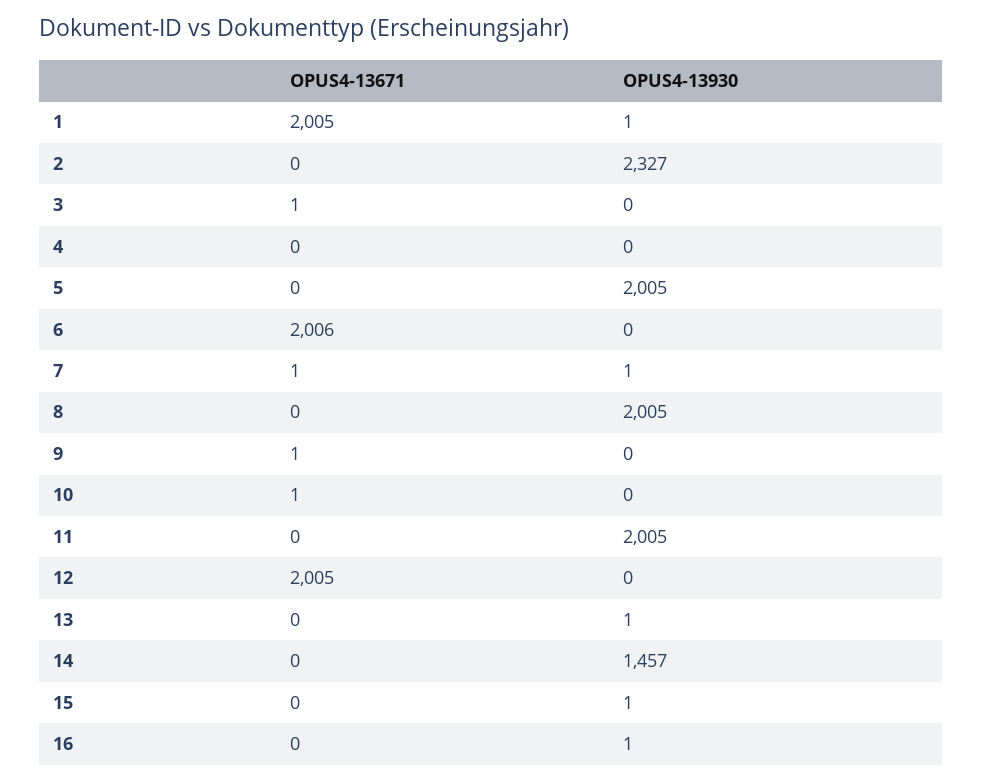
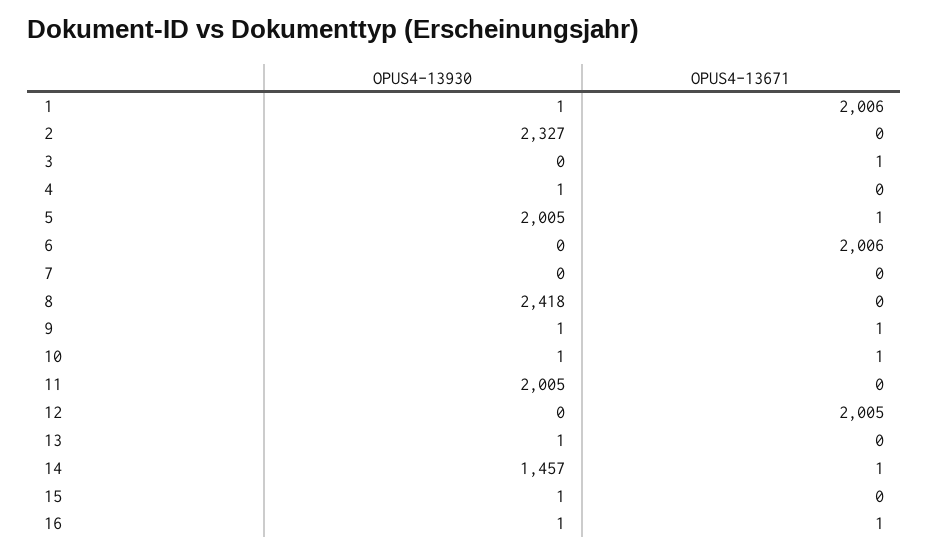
OPUS4-13671, 1: 2005 -> 2006
OPUS4-13930, 4: 0 -> 1
OPUS4-13671, 5: 0 -> 1
OPUS4-13671, 7: 1 -> 0
OPUS4-13930, 7: 1 -> 0
OPUS4-13930, 8: 2005 -> 2418
OPUS4-13930, 9: 0 -> 1
OPUS4-13930, 10: 0 -> 1
OPUS4-13671, 14: 0 -> 1
OPUS4-13671, 16: 0 -> 1

